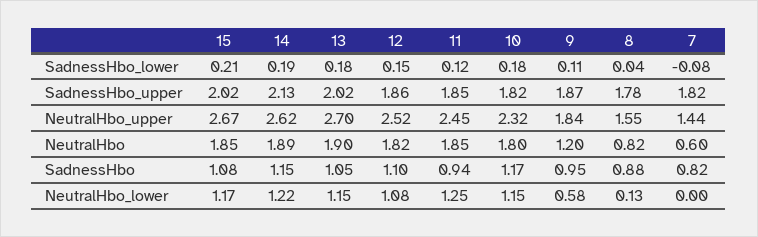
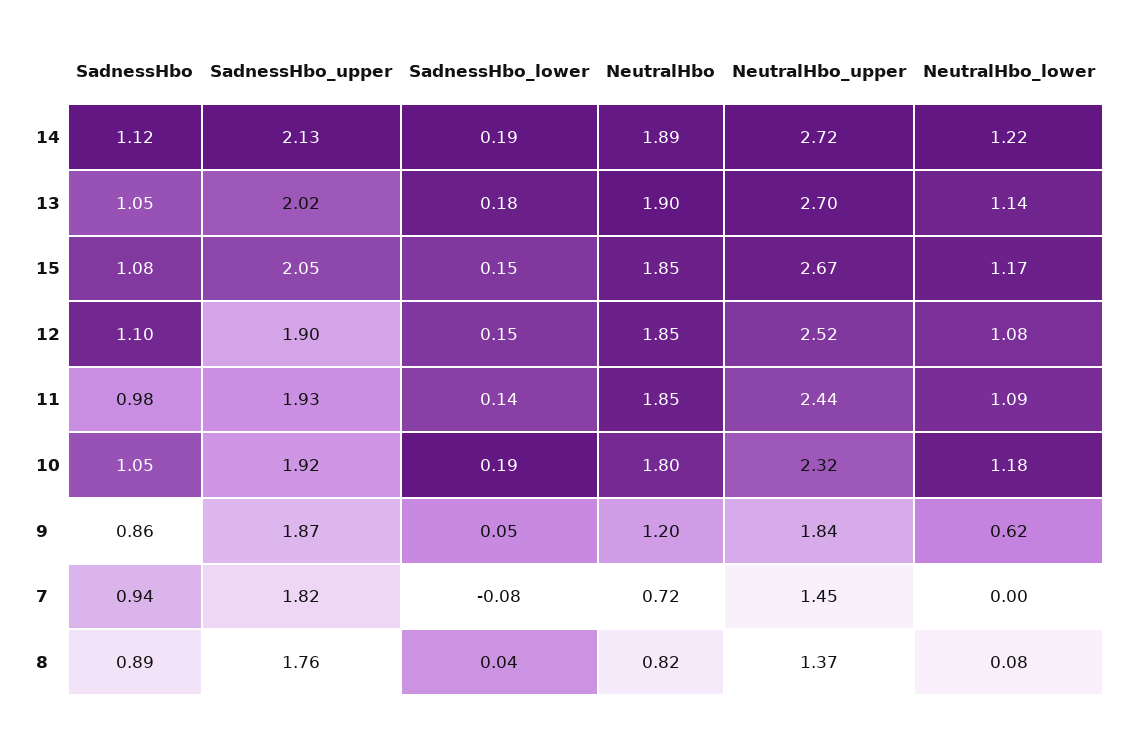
15, SadnessHbo_lower: 0.21 -> 0.15
11, SadnessHbo_lower: 0.12 -> 0.14
10, SadnessHbo_lower: 0.18 -> 0.19
9, SadnessHbo_lower: 0.11 -> 0.05
15, SadnessHbo_upper: 2.02 -> 2.05
12, SadnessHbo_upper: 1.86 -> 1.9
11, SadnessHbo_upper: 1.85 -> 1.93
10, SadnessHbo_upper: 1.82 -> 1.92
8, SadnessHbo_upper: 1.78 -> 1.76
14, NeutralHbo_upper: 2.62 -> 2.72
11, NeutralHbo_upper: 2.45 -> 2.44
8, NeutralHbo_upper: 1.55 -> 1.37
7, NeutralHbo_upper: 1.44 -> 1.45
12, NeutralHbo: 1.82 -> 1.85
7, NeutralHbo: 0.6 -> 0.72
14, SadnessHbo: 1.15 -> 1.12
11, SadnessHbo: 0.94 -> 0.98
10, SadnessHbo: 1.17 -> 1.05
9, SadnessHbo: 0.95 -> 0.86
8, SadnessHbo: 0.88 -> 0.89
7, SadnessHbo: 0.82 -> 0.94
13, NeutralHbo_lower: 1.15 -> 1.14
11, NeutralHbo_lower: 1.25 -> 1.09
10, NeutralHbo_lower: 1.15 -> 1.18
9, NeutralHbo_lower: 0.58 -> 0.62
8, NeutralHbo_lower: 0.13 -> 0.08

